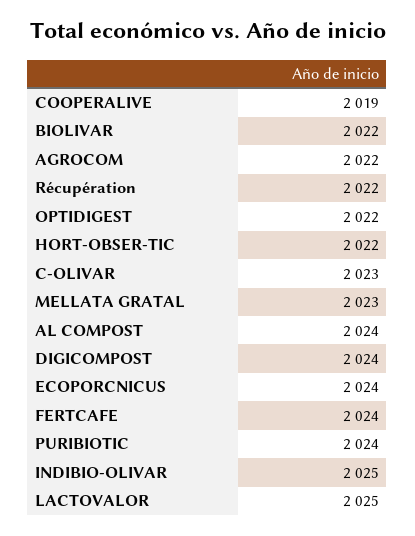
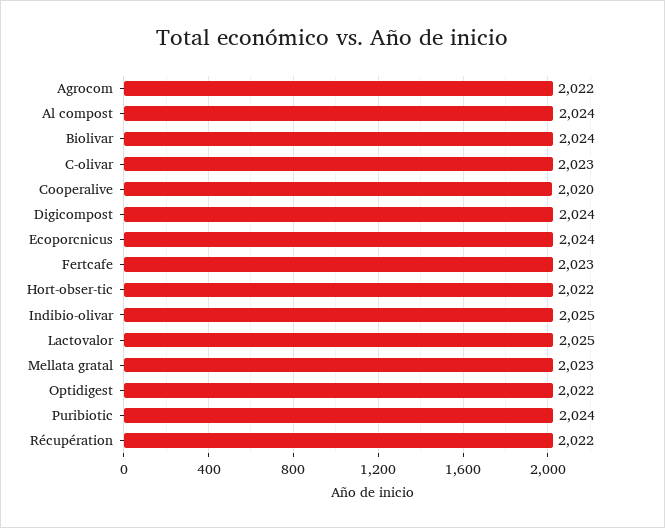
COOPERALIVE: 2019 -> 2020
BIOLIVAR: 2022 -> 2024
FERTCAFE: 2024 -> 2023

